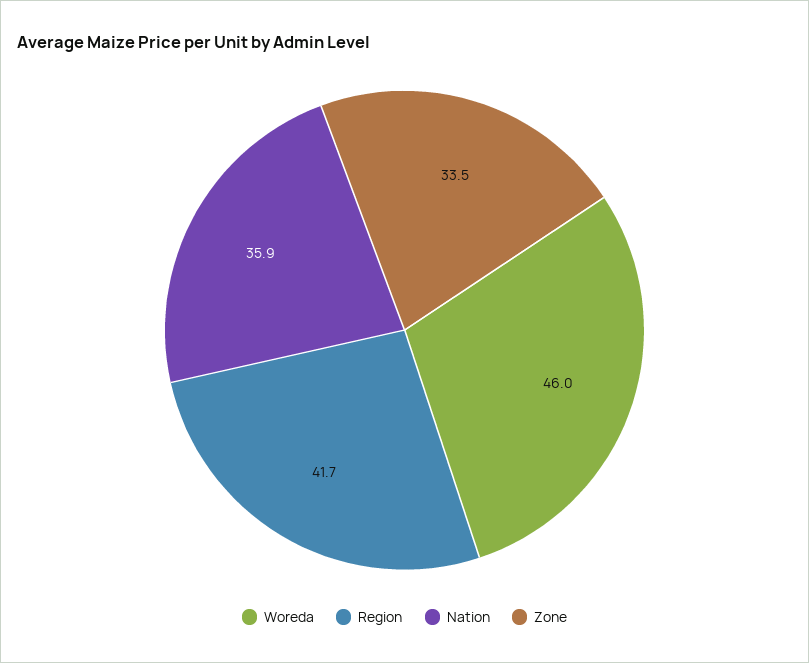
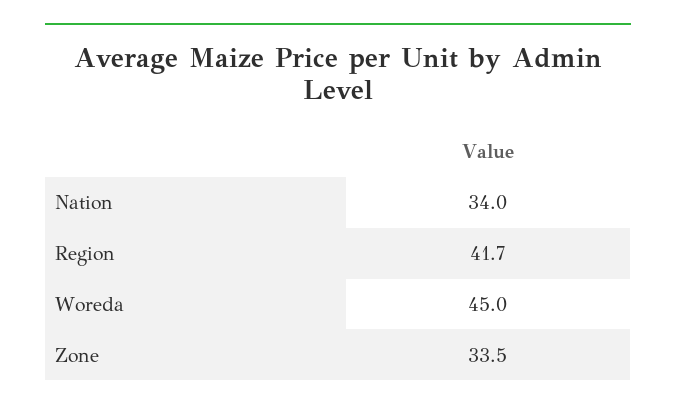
Woreda: 46 -> 45
Nation: 35.9 -> 34

